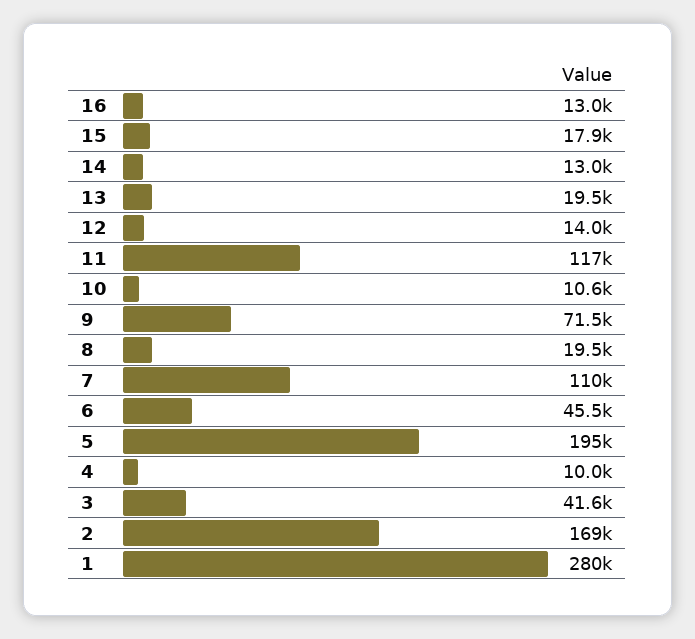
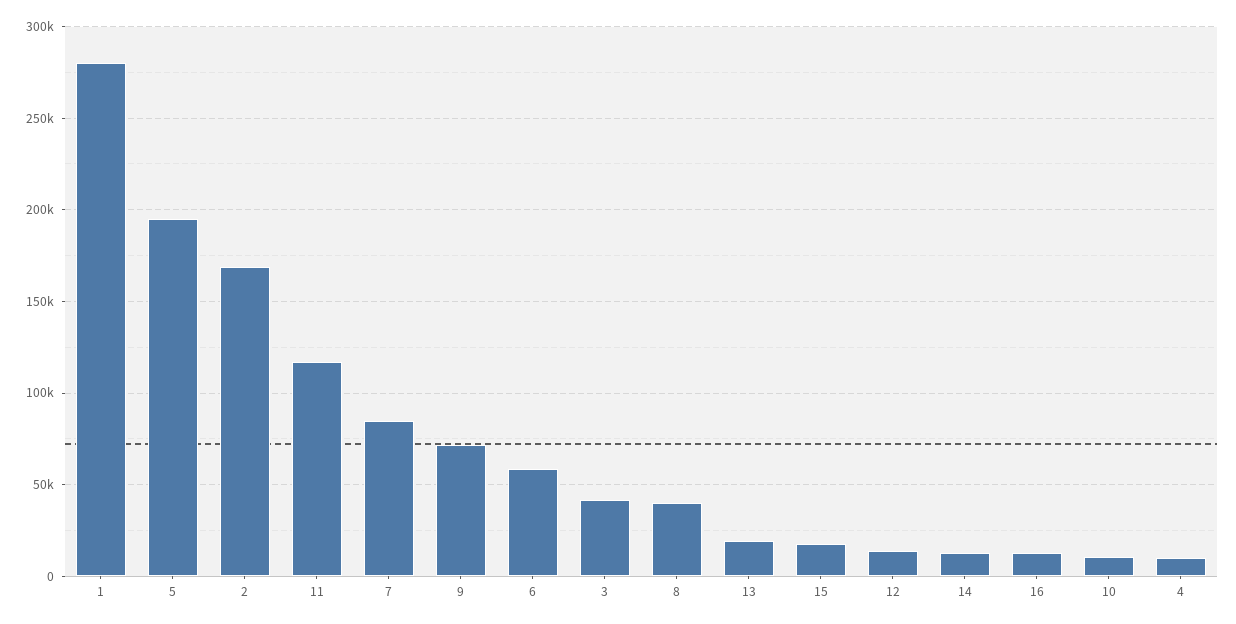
8: 19500 -> 40000
7: 110000 -> 85000
6: 45500 -> 60000

